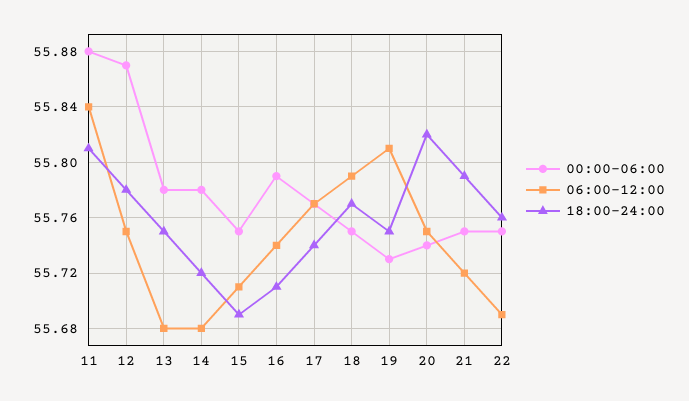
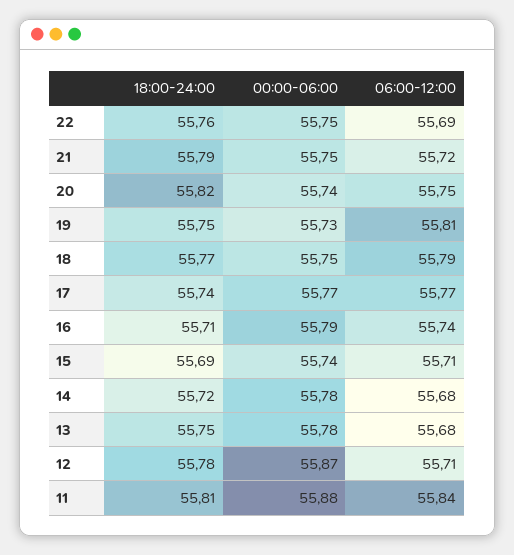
06:00-12:00, 12: 55.75 -> 55.71
00:00-06:00, 15: 55.75 -> 55.74

